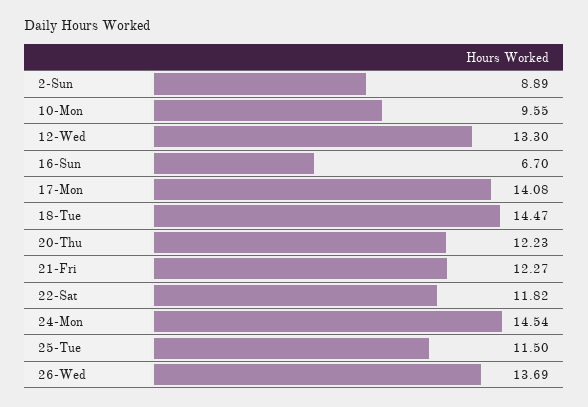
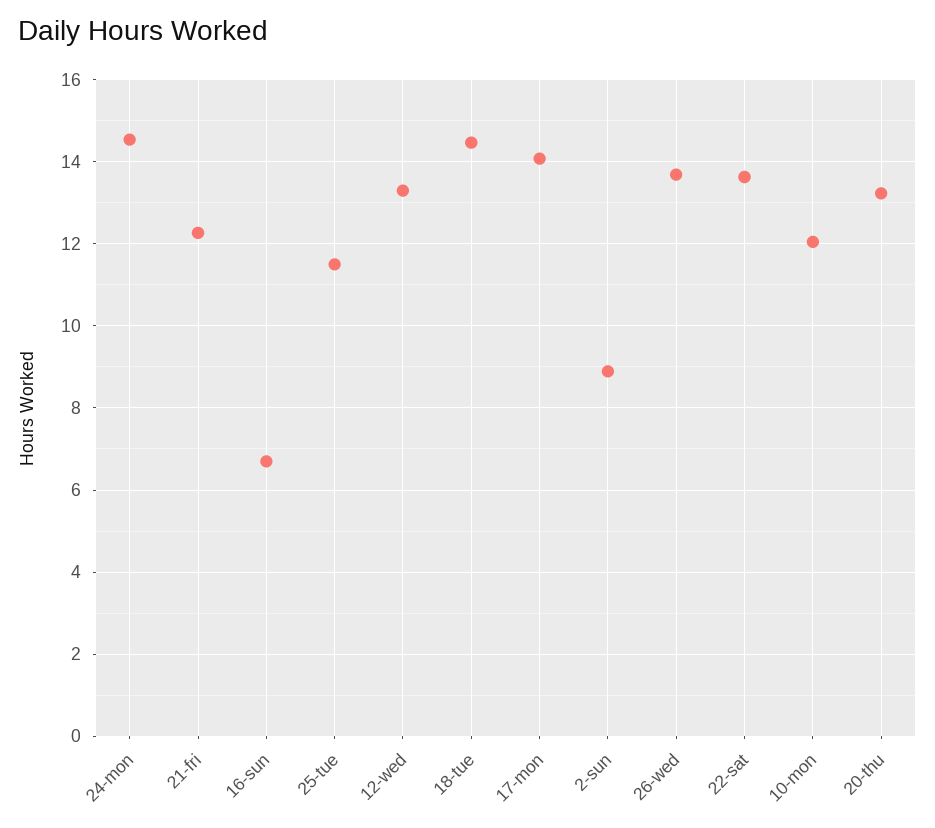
10-Mon: 9.55 -> 12
20-Thu: 12.23 -> 13.2
22-Sat: 11.82 -> 13.6

